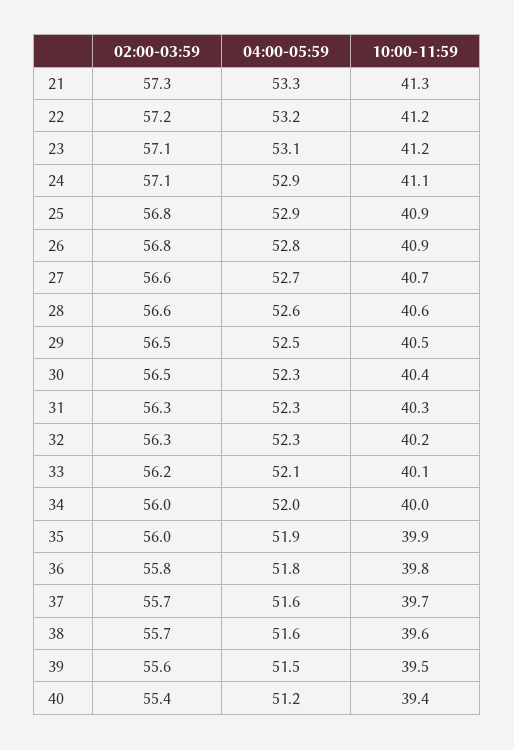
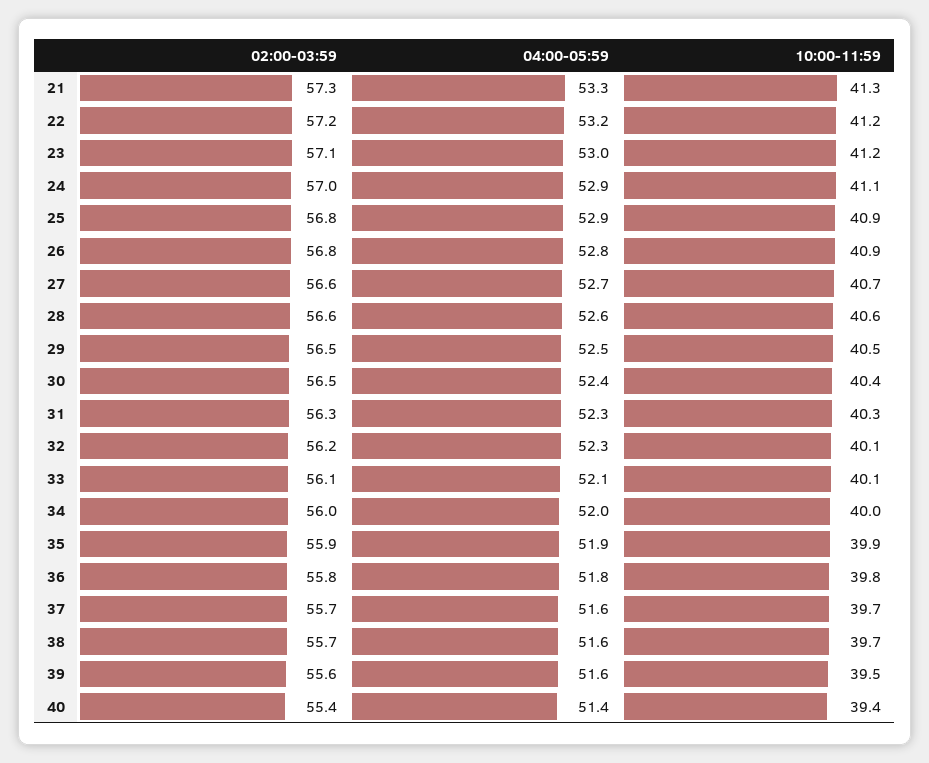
04:00-05:59, 23: 53.1 -> 53
02:00-03:59, 24: 57.1 -> 57
04:00-05:59, 30: 52.3 -> 52.4
02:00-03:59, 32: 56.3 -> 56.2
10:00-11:59, 32: 40.2 -> 40.1
02:00-03:59, 33: 56.2 -> 56.1
02:00-03:59, 35: 56 -> 55.9
10:00-11:59, 38: 39.6 -> 39.7
04:00-05:59, 39: 51.5 -> 51.6
04:00-05:59, 40: 51.2 -> 51.4

